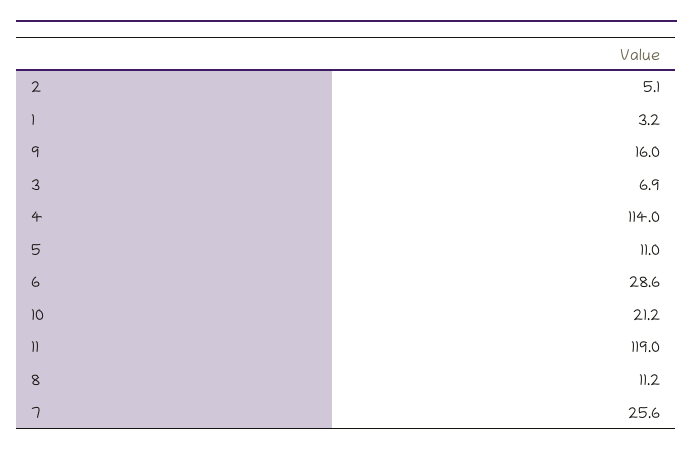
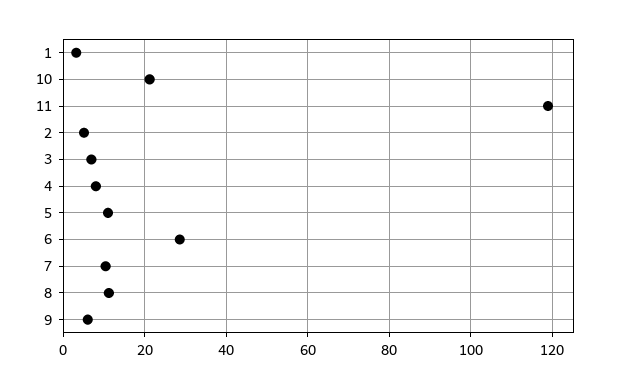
9: 16 -> 6
4: 114 -> 8
7: 25.6 -> 10

